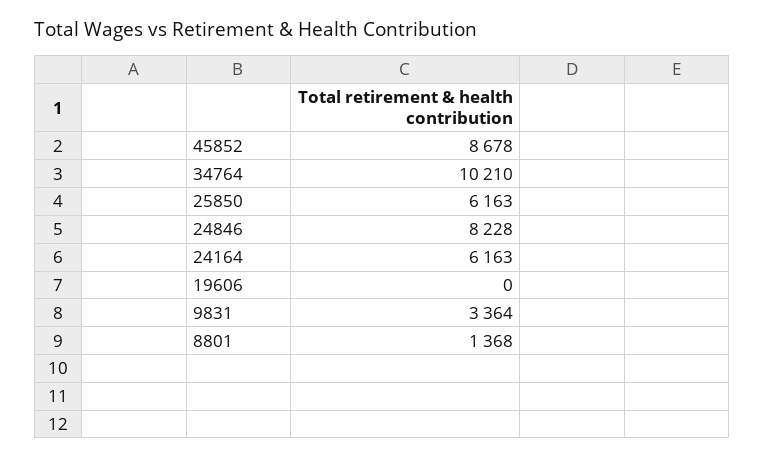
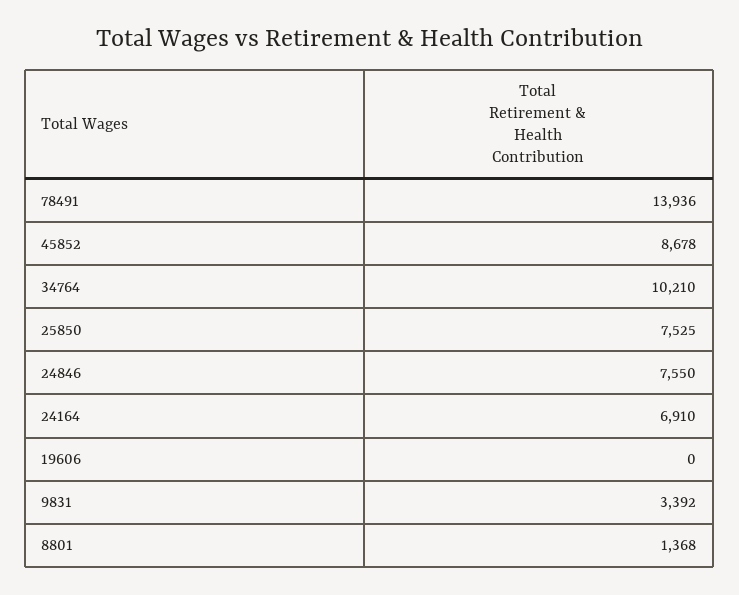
25850: 6163 -> 7525
24846: 8228 -> 7550
24164: 6163 -> 6910
9831: 3364 -> 3392
78491: none -> 13936

